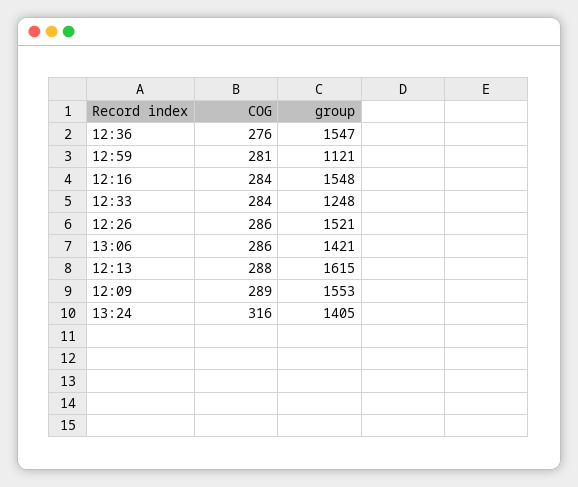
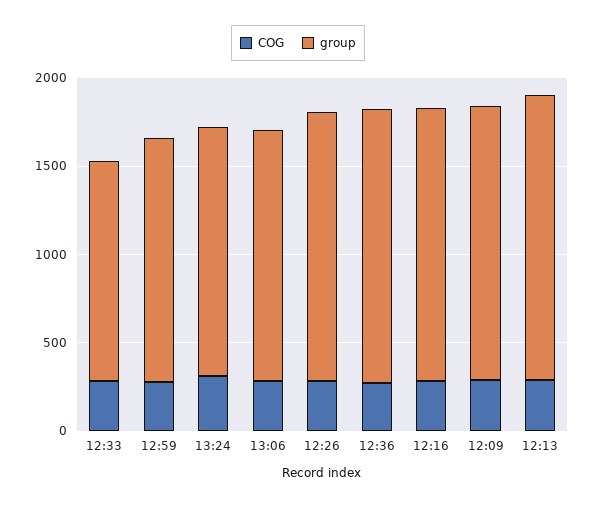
group, 12:59: 1121 -> 1400

